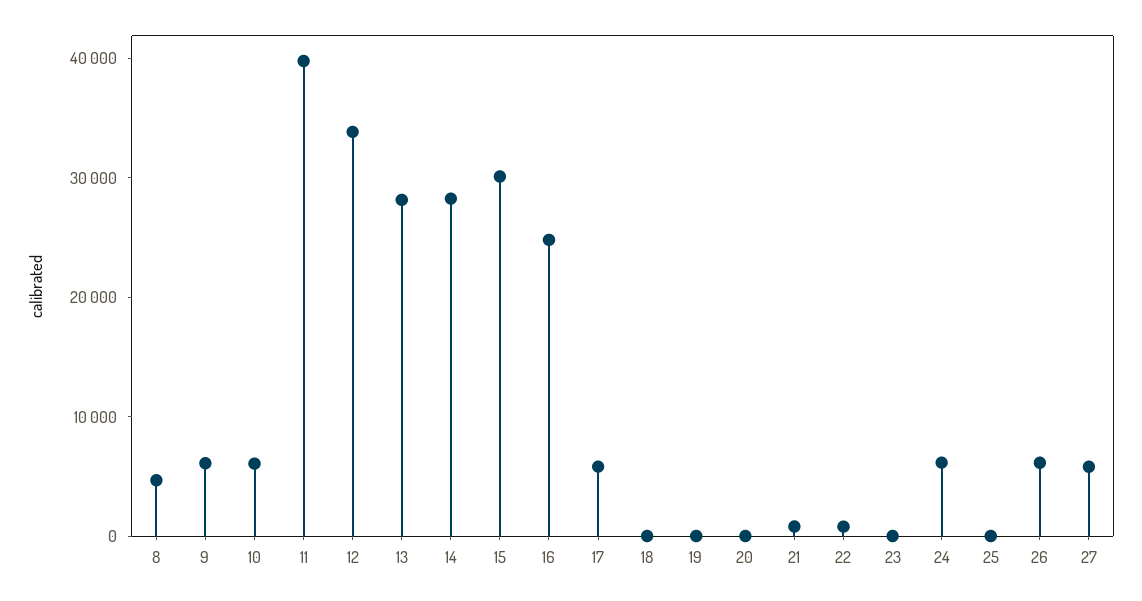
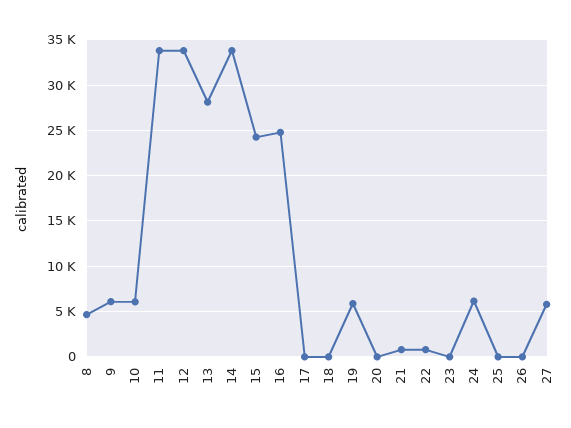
11: 40000 -> 34000
14: 28000 -> 34000
15: 30000 -> 24000
17: 6000 -> 0
19: 0 -> 6000
26: 6000 -> 0

